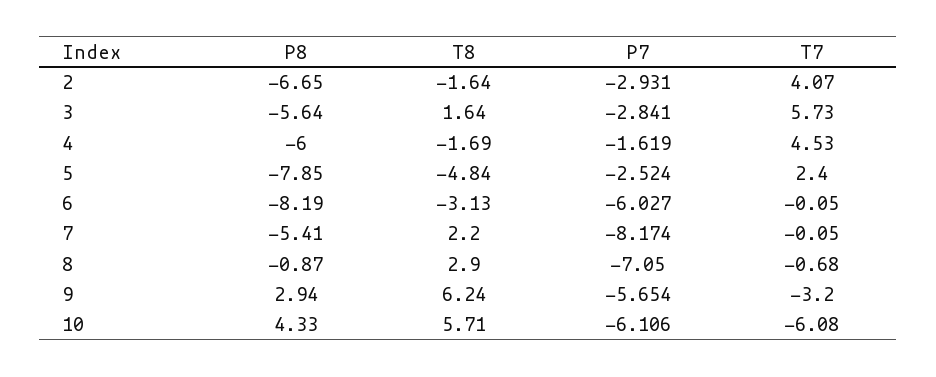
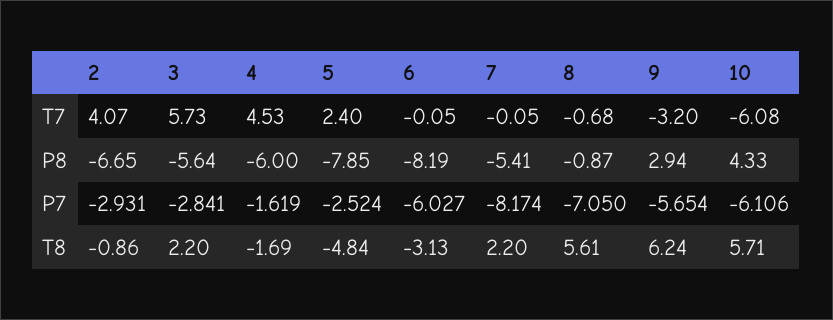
T8, 2: -1.64 -> -0.86
T8, 3: 1.64 -> 2.2
T8, 8: 2.9 -> 5.61

